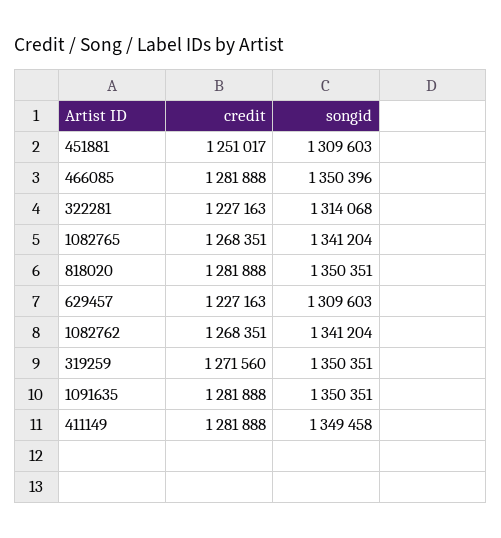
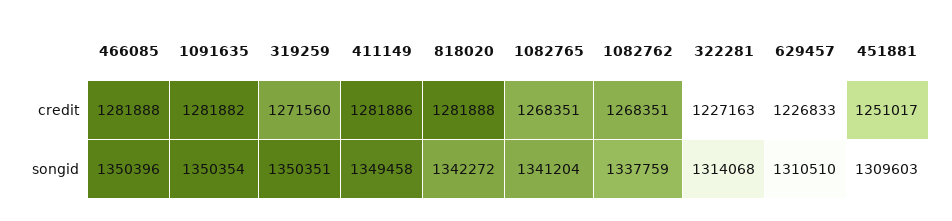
songid, 818020: 1350351 -> 1342272
credit, 629457: 1227163 -> 1226833
songid, 629457: 1309603 -> 1310510
songid, 1082762: 1341204 -> 1337759
credit, 1091635: 1281888 -> 1281882
songid, 1091635: 1350351 -> 1350354
credit, 411149: 1281888 -> 1281886

